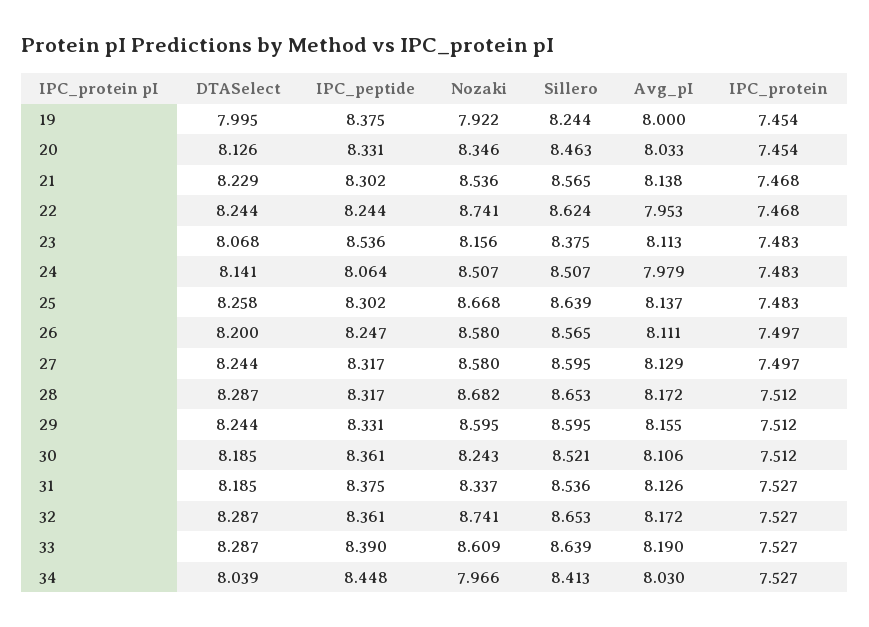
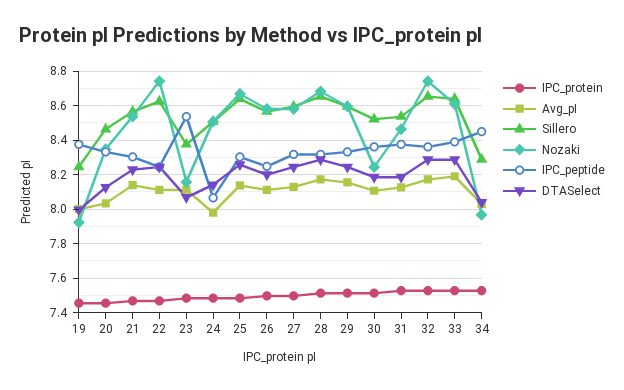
Avg_pI, 22: 7.953 -> 8.1
Nozaki, 31: 8.337 -> 8.45
Sillero, 34: 8.413 -> 8.3

